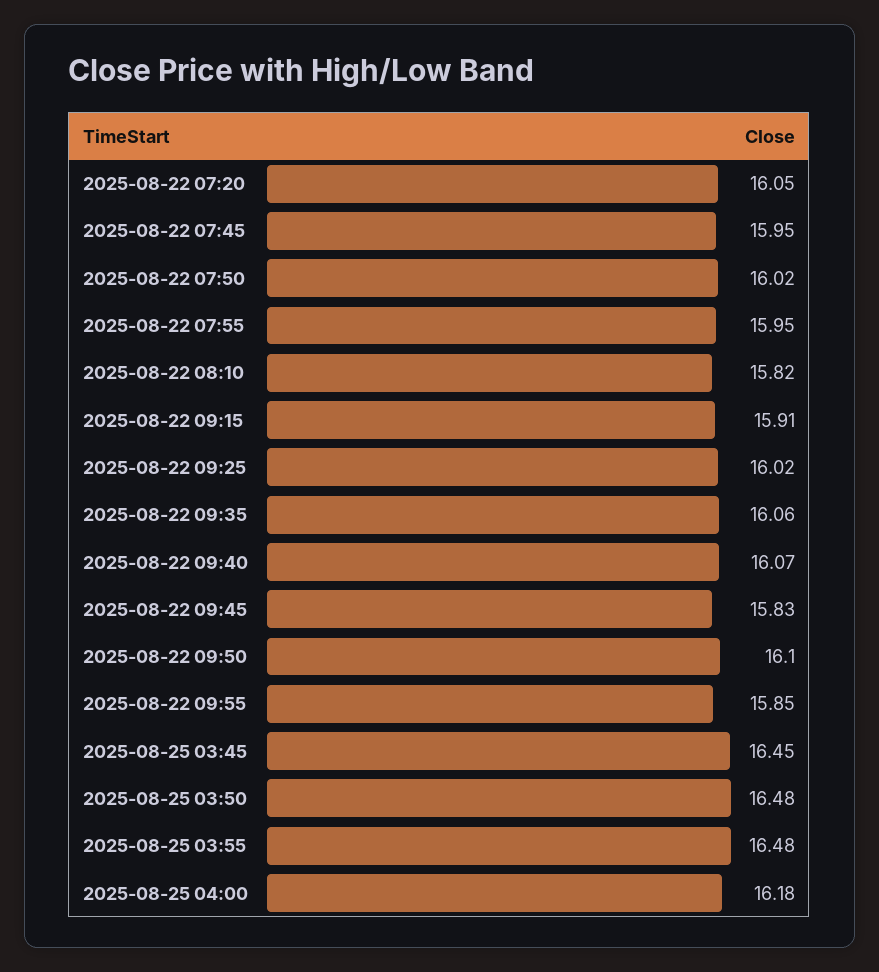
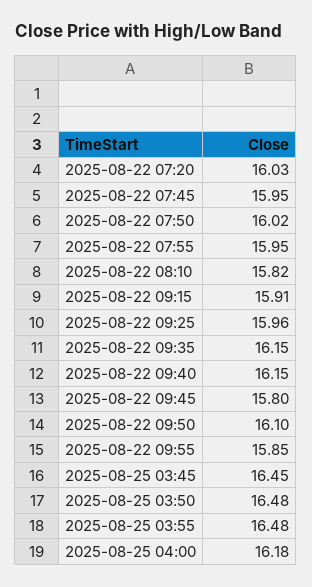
2025-08-22 07:20: 16.05 -> 16.03
2025-08-22 09:25: 16.02 -> 15.96
2025-08-22 09:35: 16.06 -> 16.15
2025-08-22 09:40: 16.07 -> 16.15
2025-08-22 09:45: 15.83 -> 15.8

